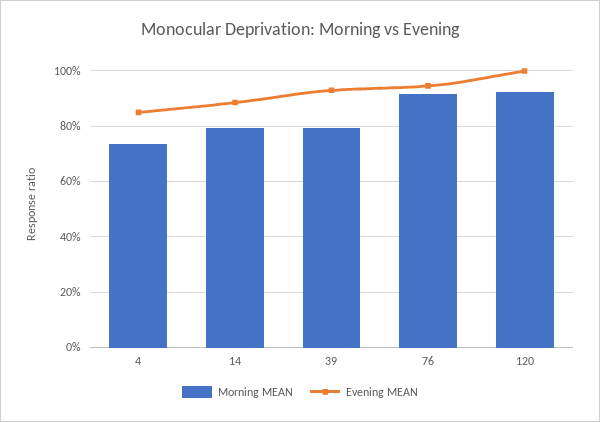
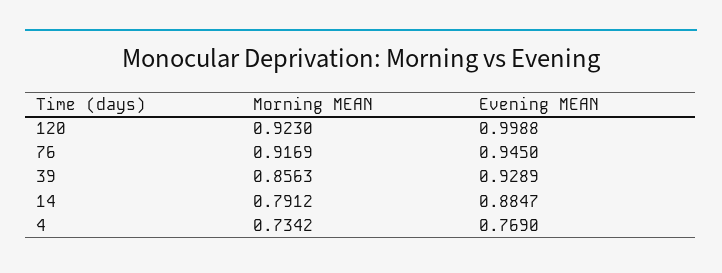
Evening MEAN, 4: 0.85 -> 0.769
Morning MEAN, 39: 0.8 -> 0.8563

